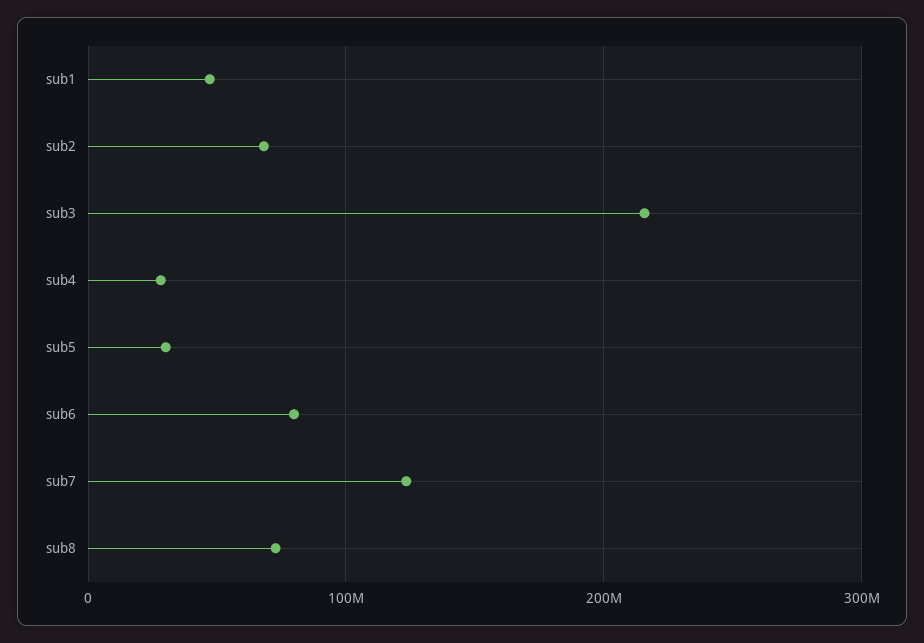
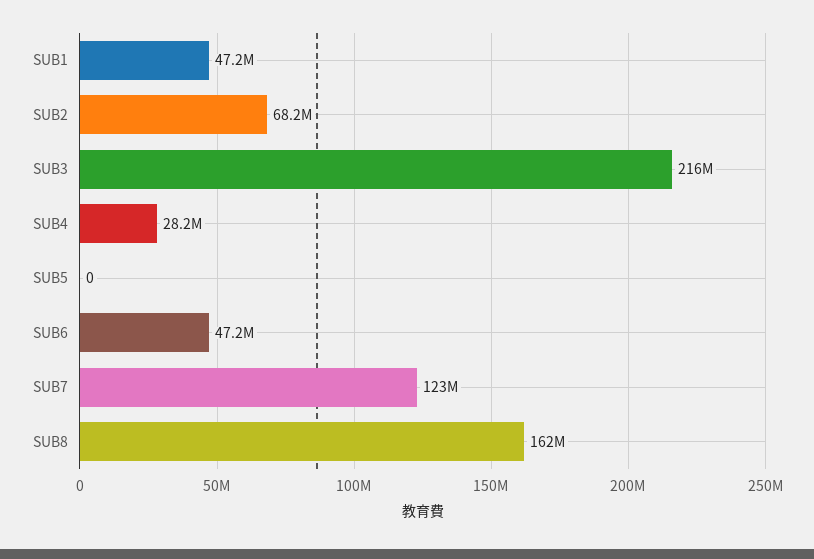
sub5: 30000000 -> 0
sub6: 80000000 -> 47200000
sub8: 70000000 -> 162000000

